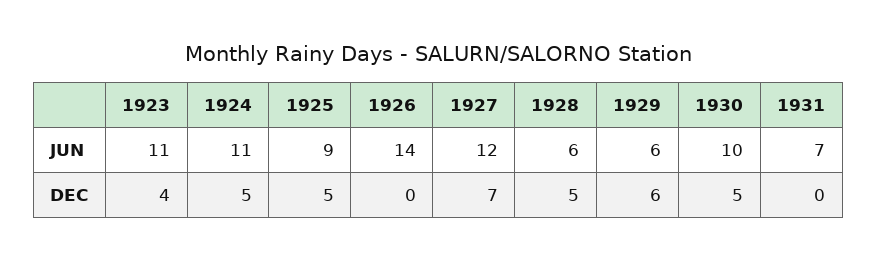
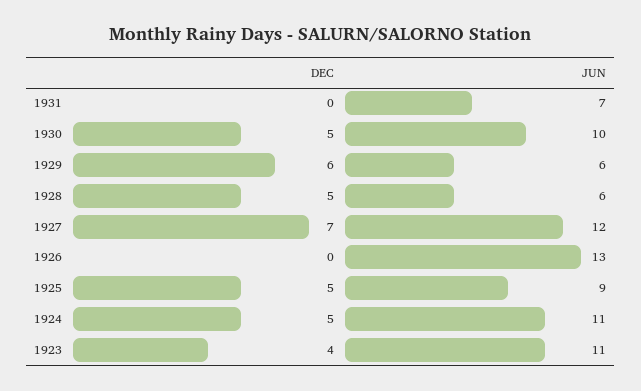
1926, JUN: 14 -> 13

